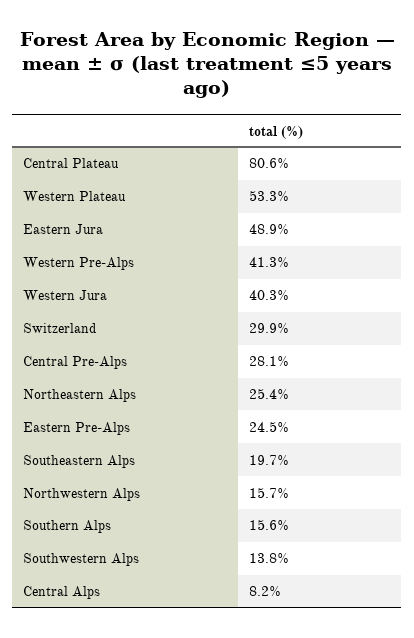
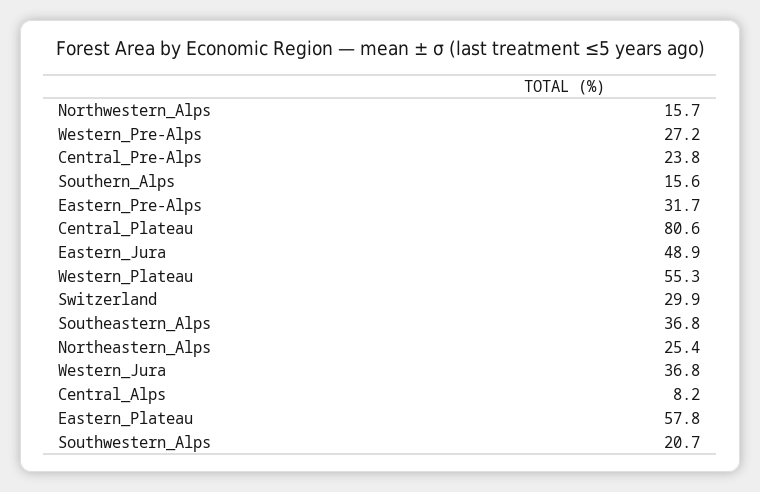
Western Plateau: 53.3 -> 55.3
Western Pre-Alps: 41.3 -> 27.2
Western Jura: 40.3 -> 36.8
Central Pre-Alps: 28.1 -> 23.8
Eastern Pre-Alps: 24.5 -> 31.7
Southeastern Alps: 19.7 -> 36.8
Southwestern Alps: 13.8 -> 20.7
Eastern_Plateau: none -> 57.8

